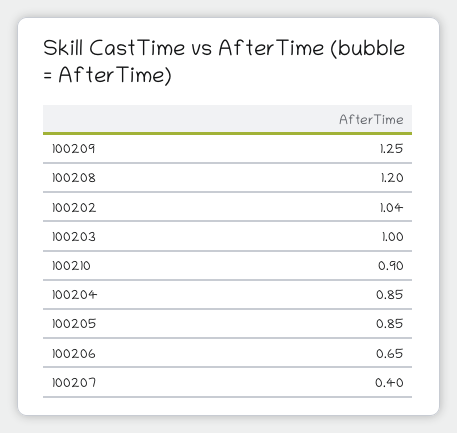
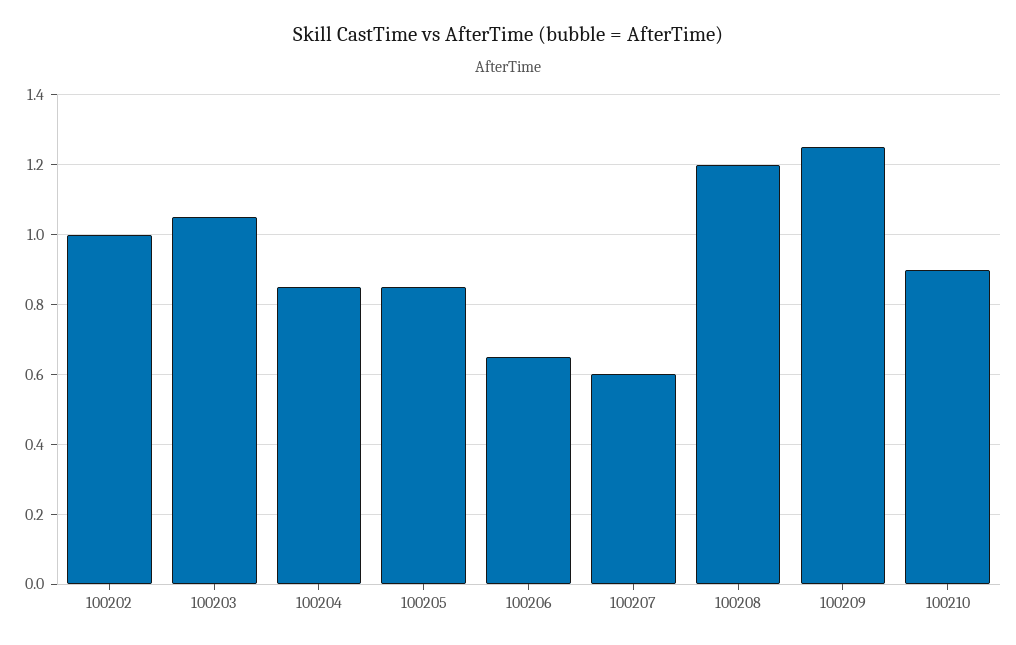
100202: 1.04 -> 1
100203: 1 -> 1.05
100207: 0.4 -> 0.6

